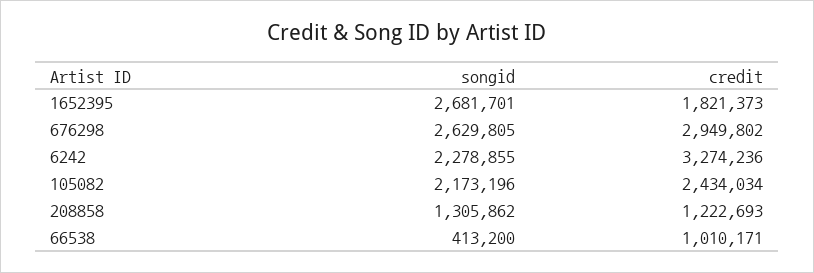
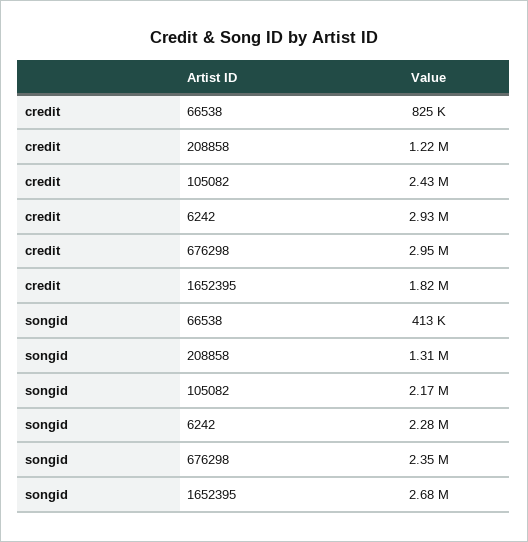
songid, 676298: 2629805 -> 2350000
credit, 6242: 3274236 -> 2930000
credit, 66538: 1010171 -> 825000

